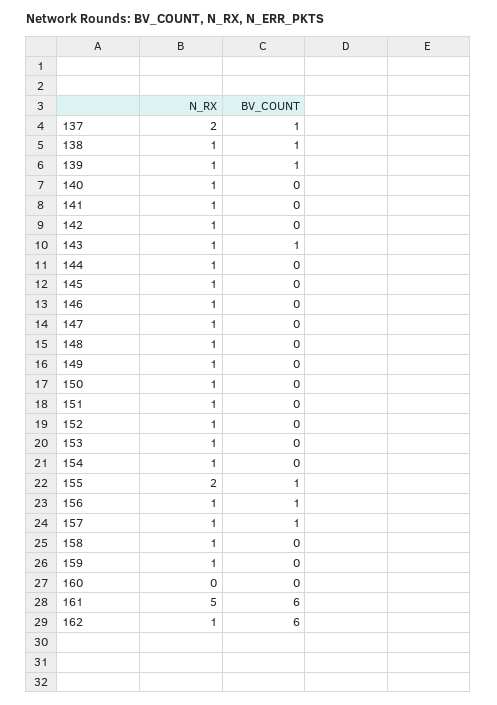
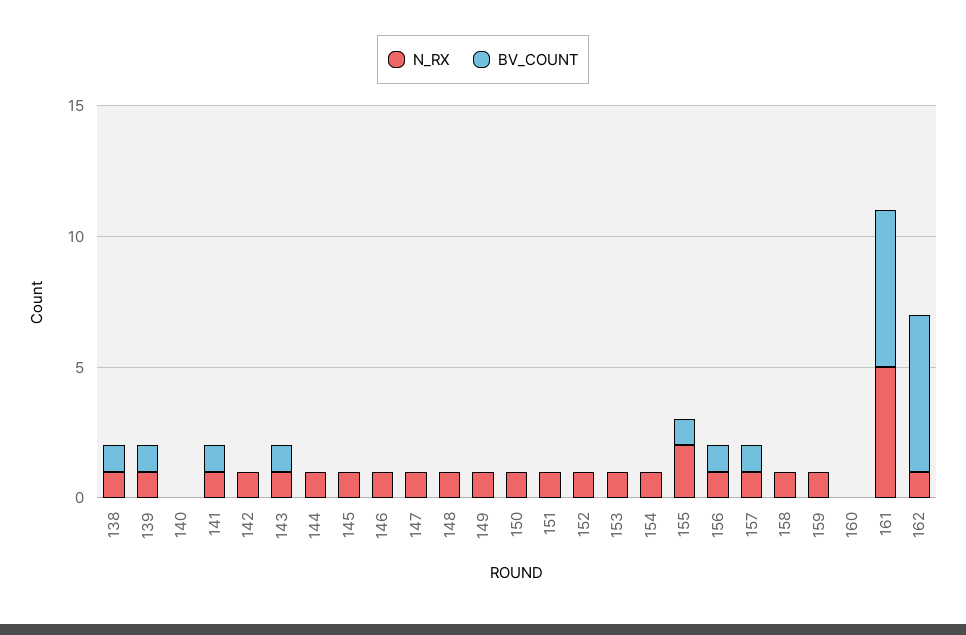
N_RX, 137: 2 -> none
BV_COUNT, 137: 1 -> none
N_RX, 140: 1 -> 0
BV_COUNT, 141: 0 -> 1

